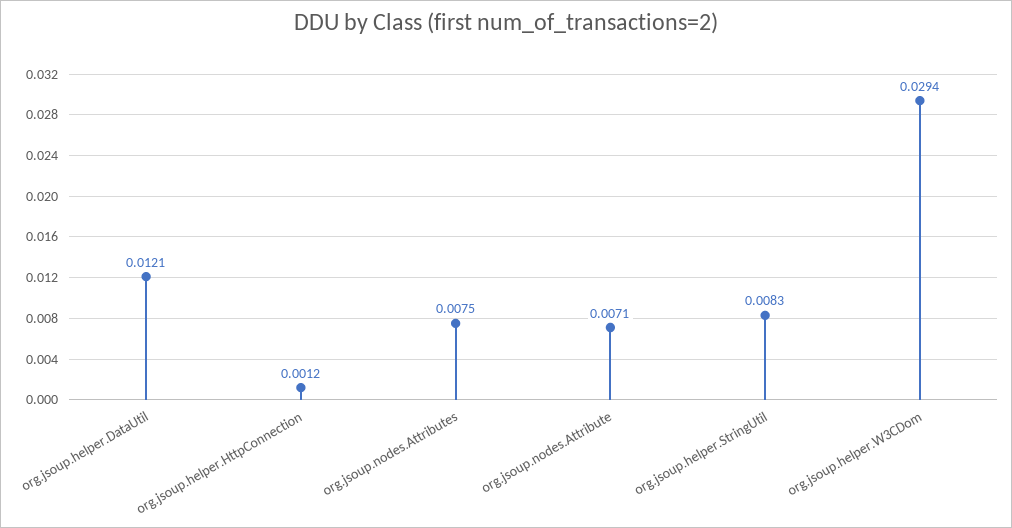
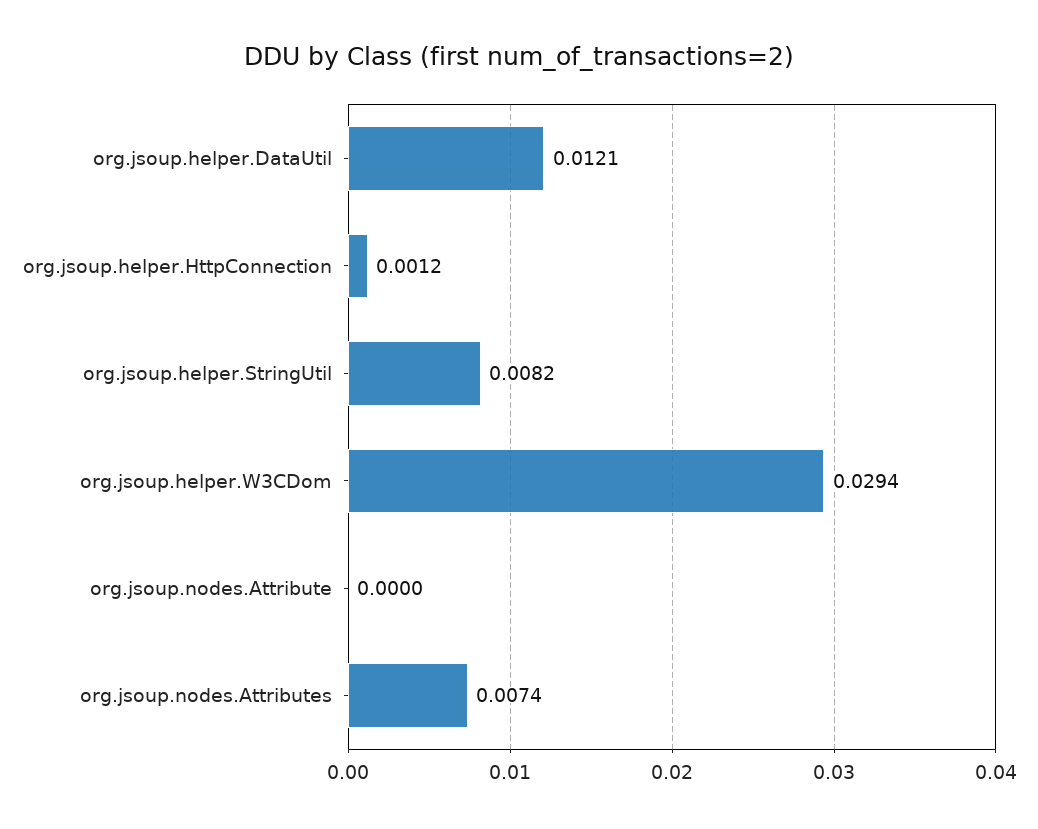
org.jsoup.nodes.Attributes: 0.0075 -> 0.0074
org.jsoup.nodes.Attribute: 0.0071 -> 0
org.jsoup.helper.StringUtil: 0.0083 -> 0.0082

